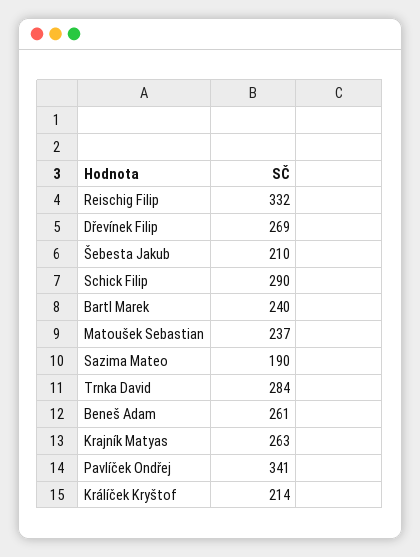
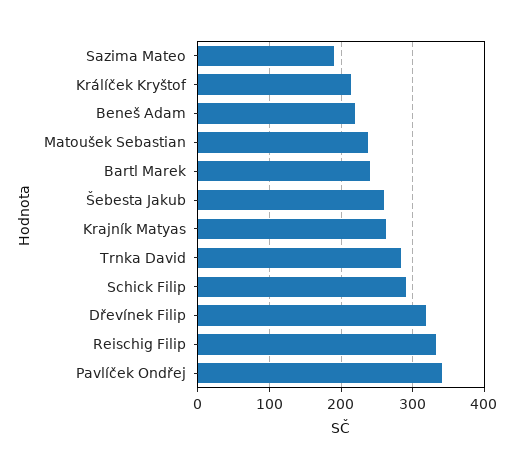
Dřevínek Filip: 269 -> 320
Šebesta Jakub: 210 -> 260
Beneš Adam: 261 -> 220

